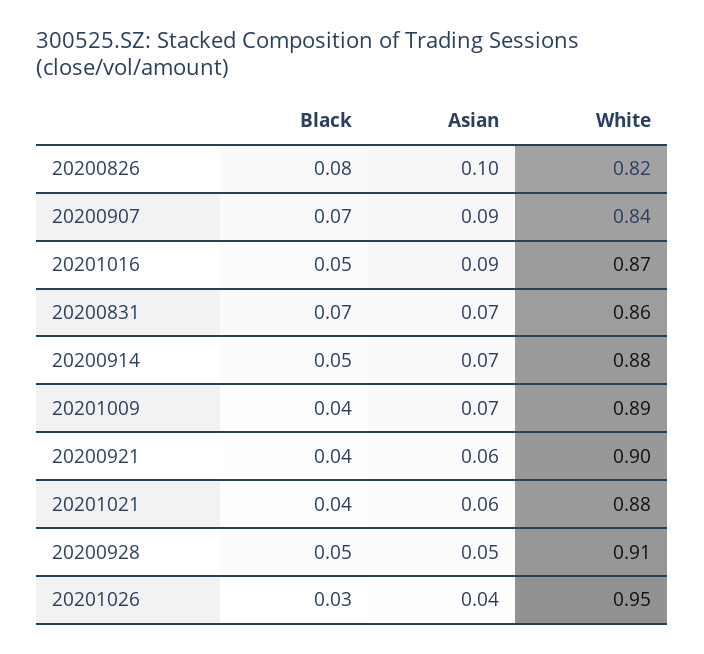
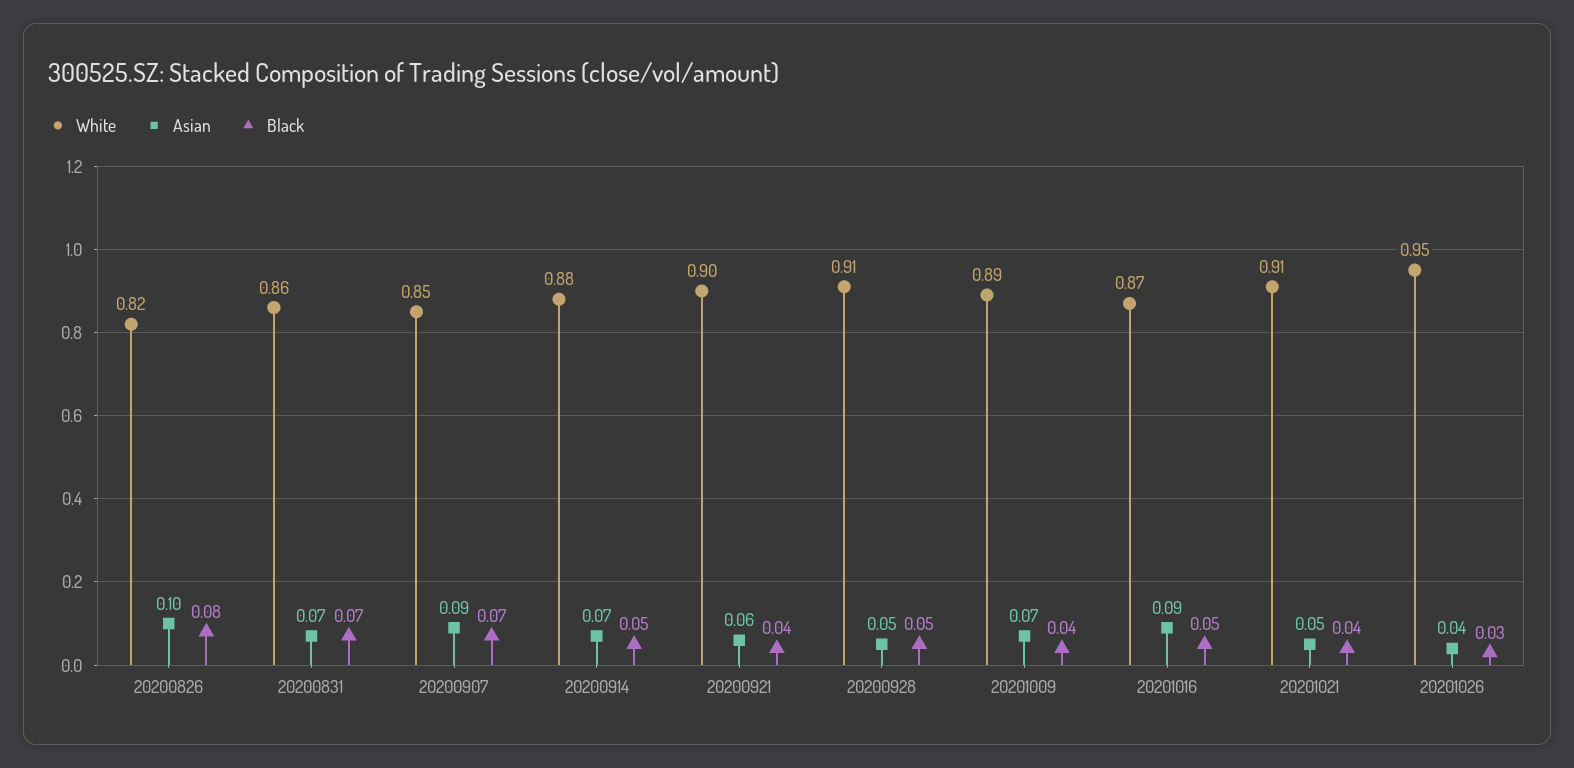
White, 20200907: 0.84 -> 0.85
Asian, 20201021: 0.06 -> 0.05
White, 20201021: 0.88 -> 0.91

